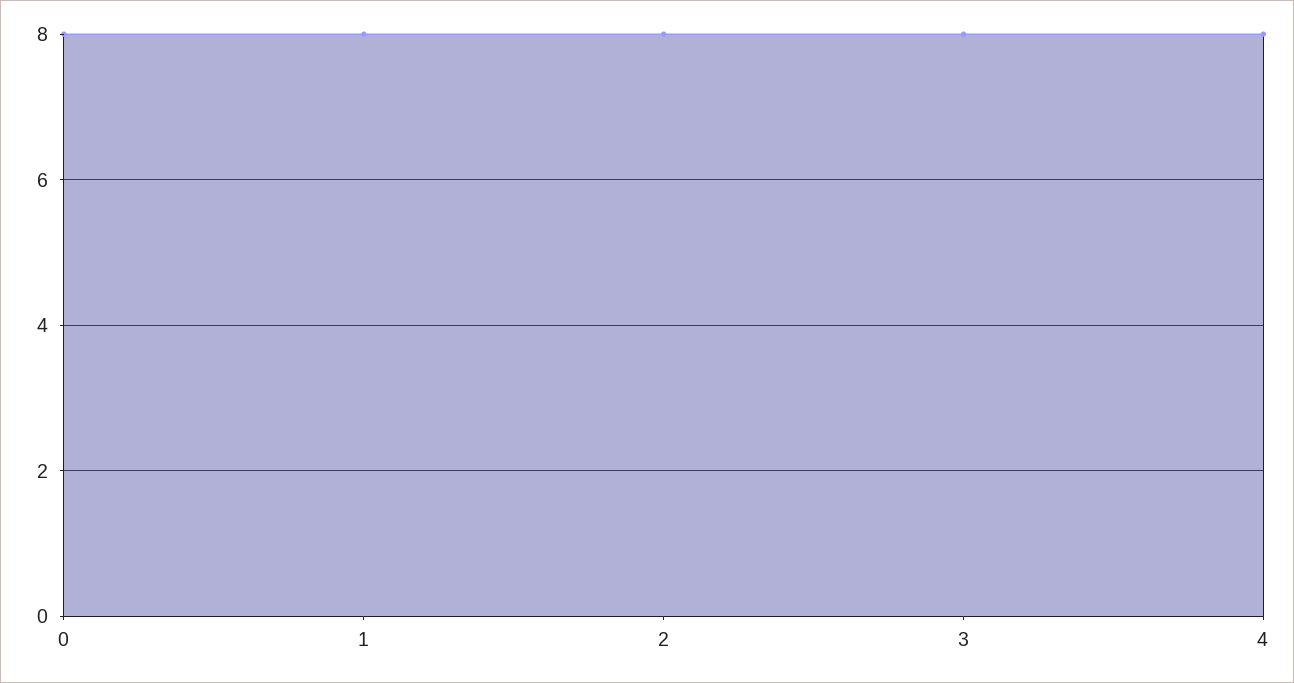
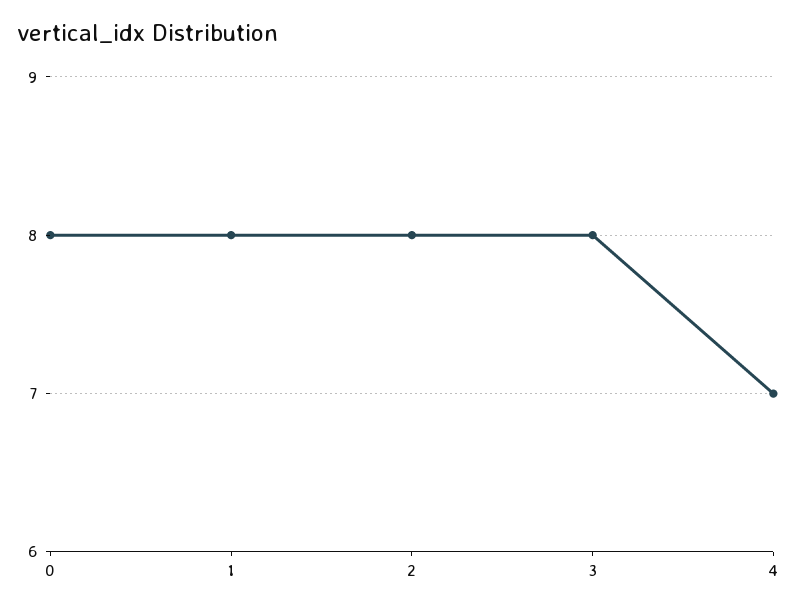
4: 8 -> 7

